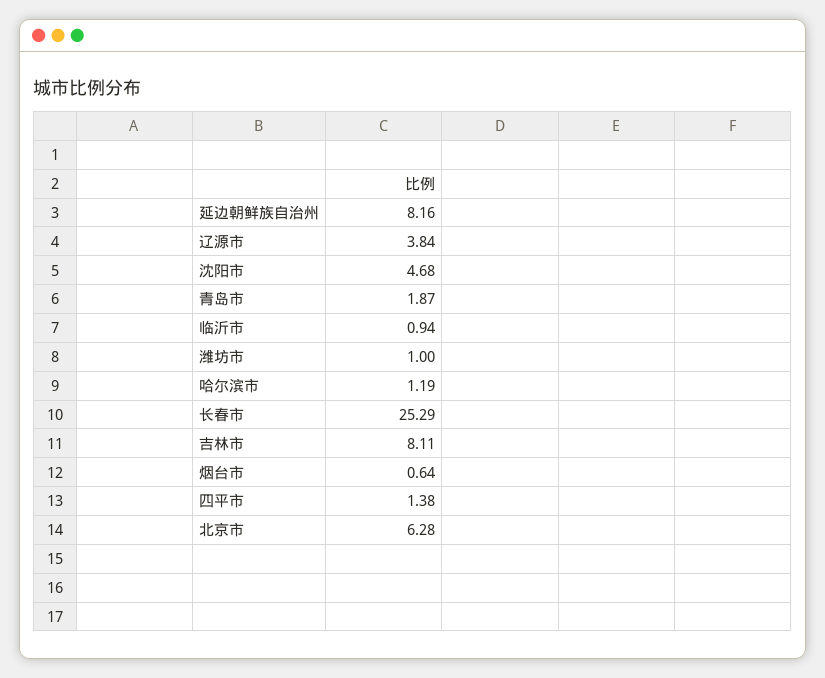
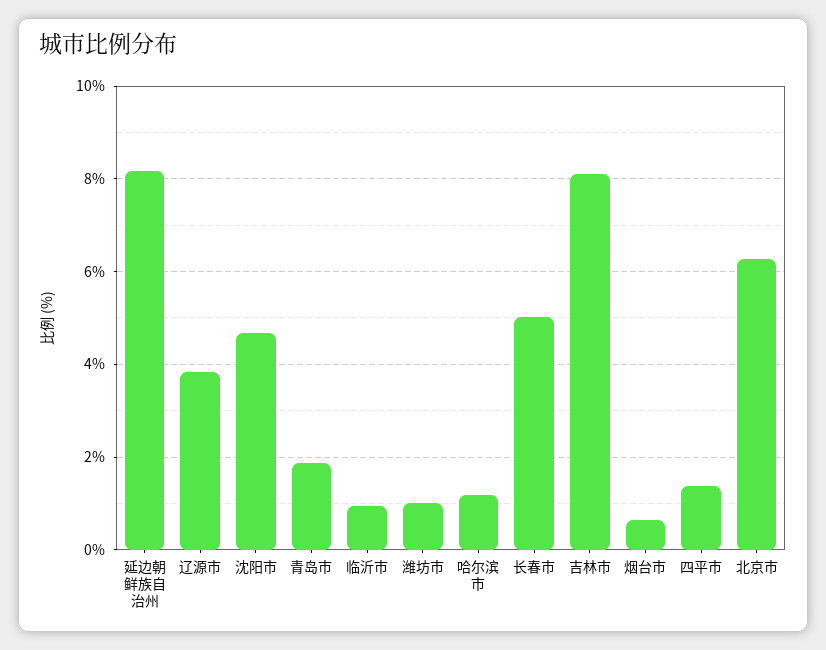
长春市: 25.29 -> 5

